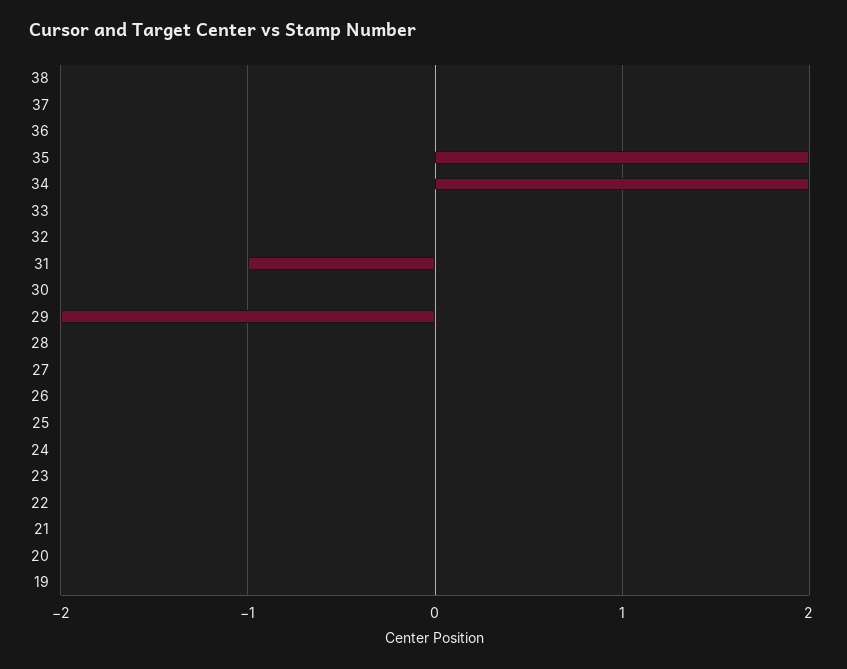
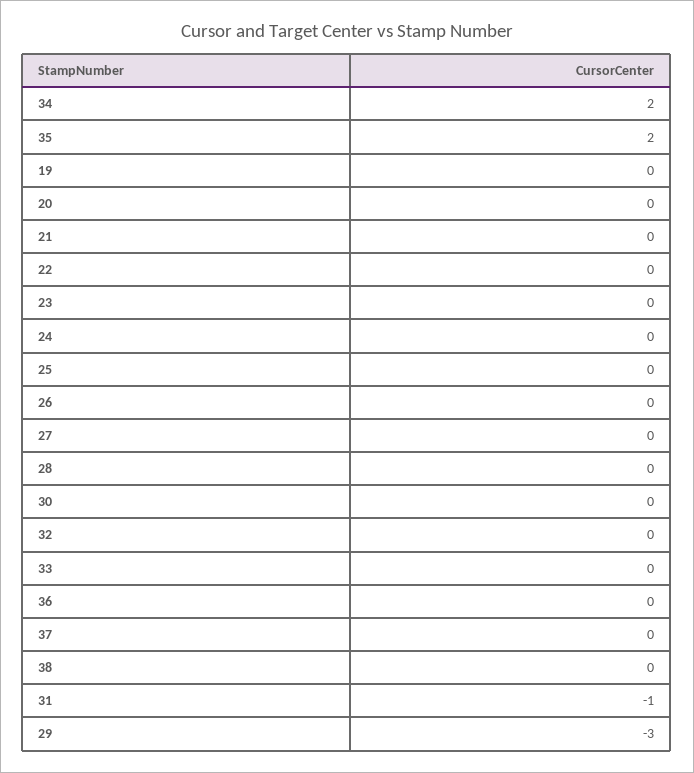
29: -2 -> -3

